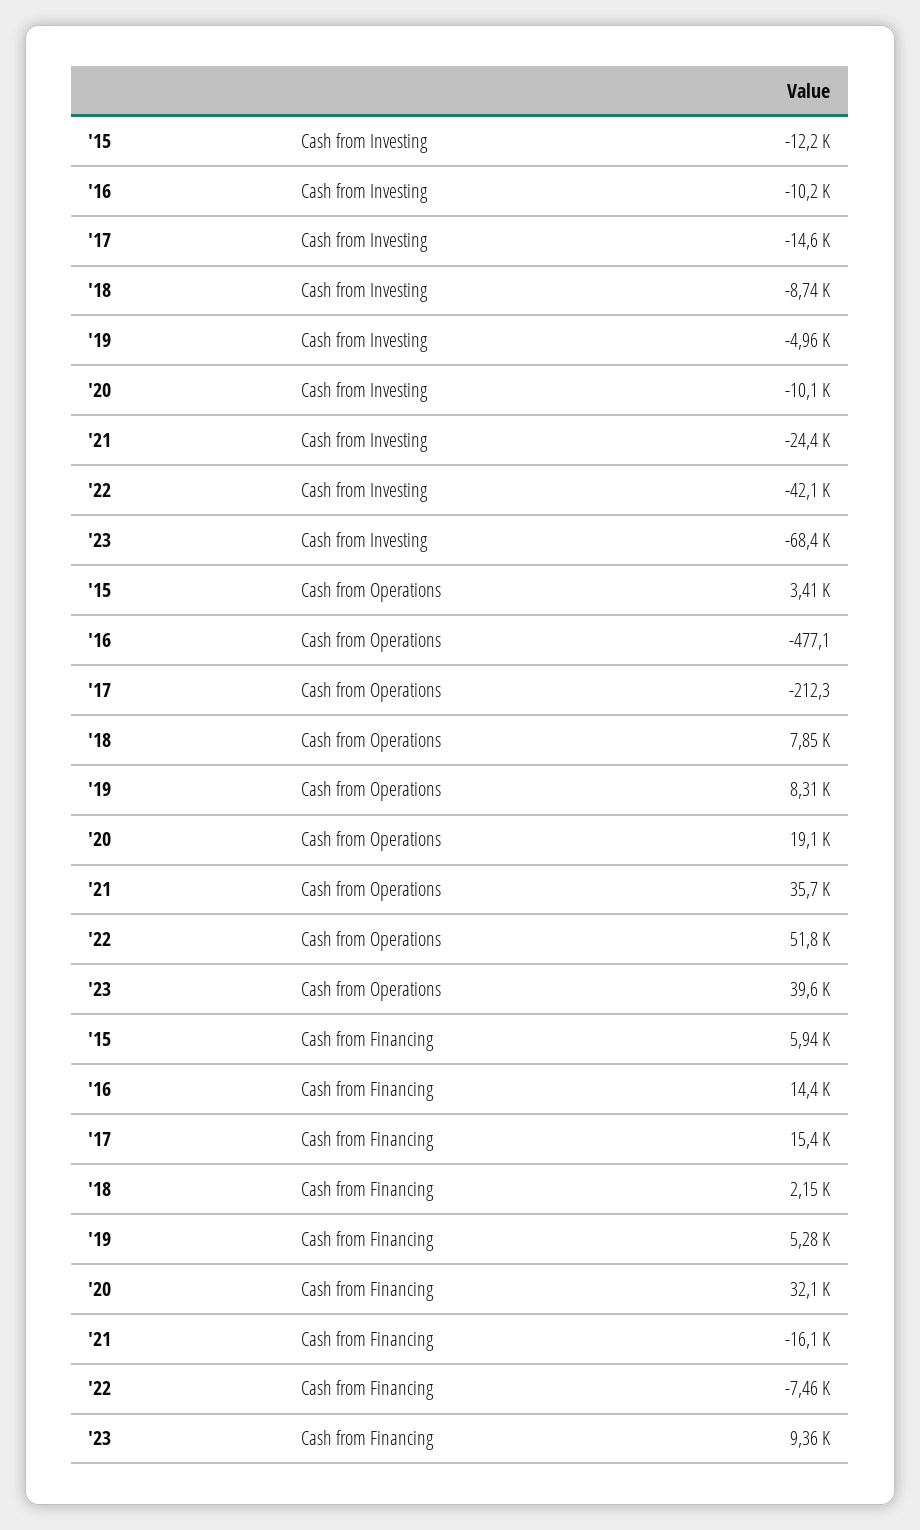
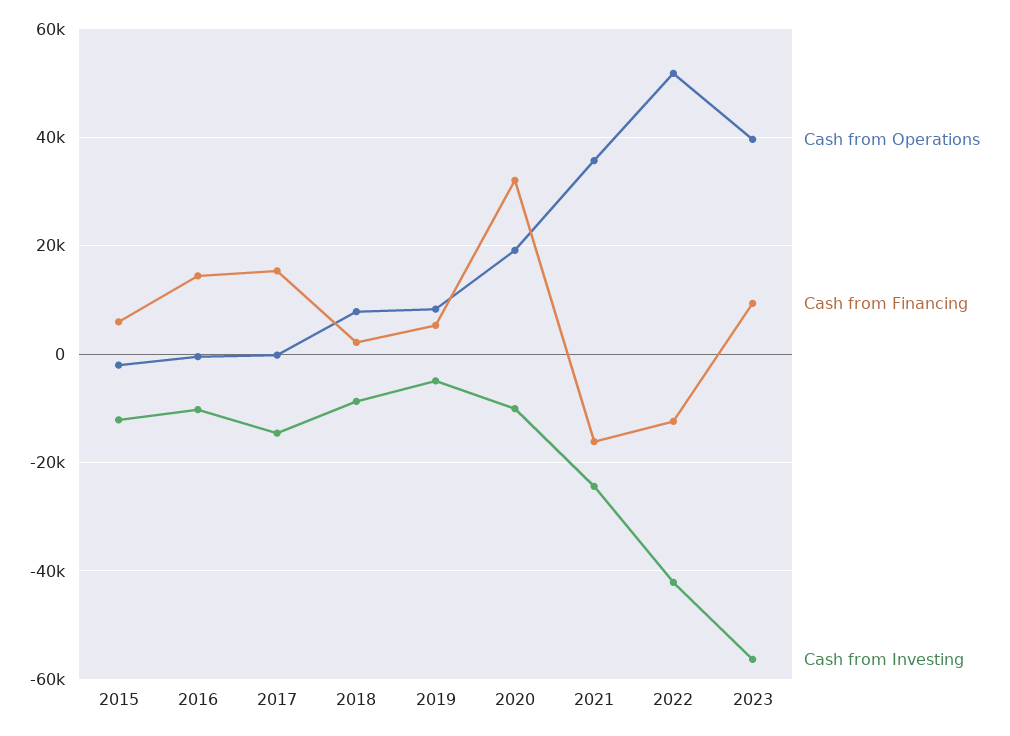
Cash from Investing, '23: -68400 -> -56000
Cash from Operations, '15: 3410 -> -2000
Cash from Financing, '22: -7460 -> -12000

